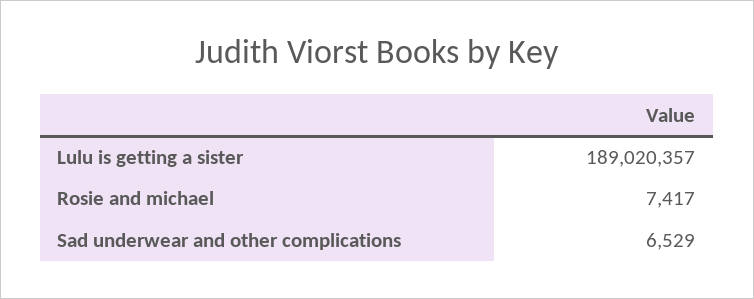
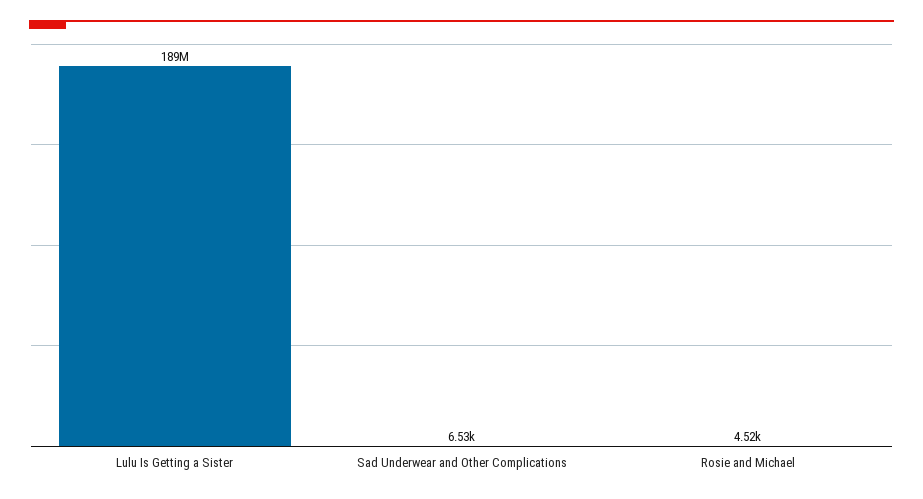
Rosie and michael: 7417 -> 4520

